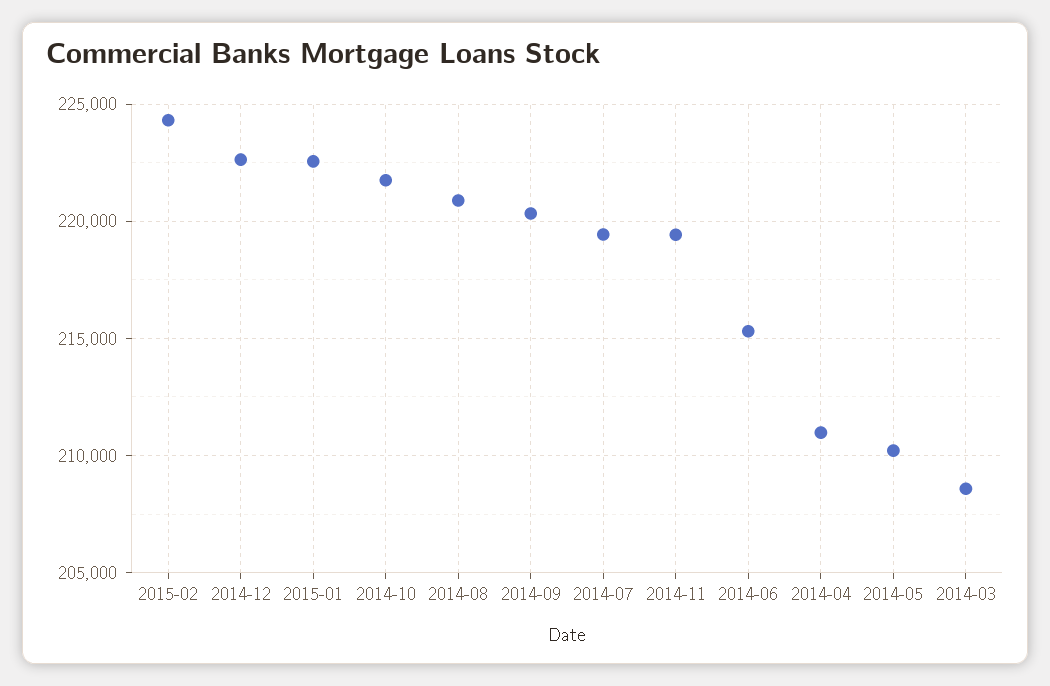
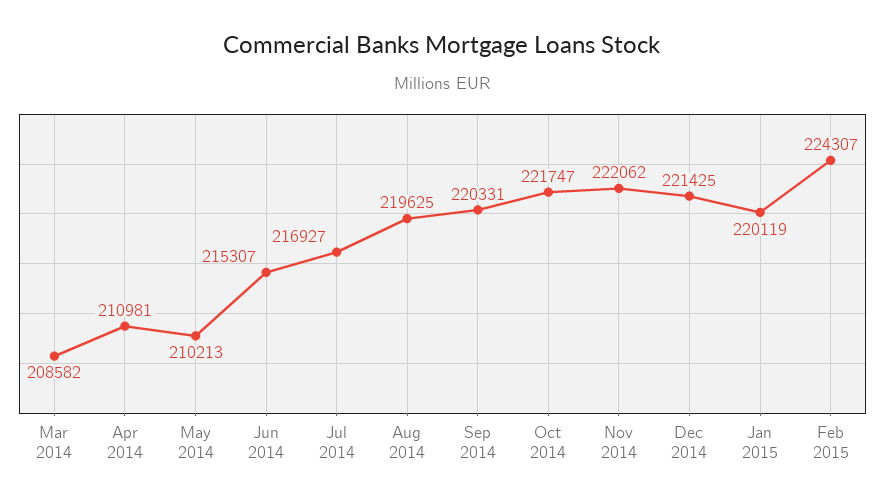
2014-12: 222500 -> 221425
2015-01: 222500 -> 220119
2014-08: 221000 -> 219625
2014-07: 219500 -> 216927
2014-11: 219500 -> 222062

